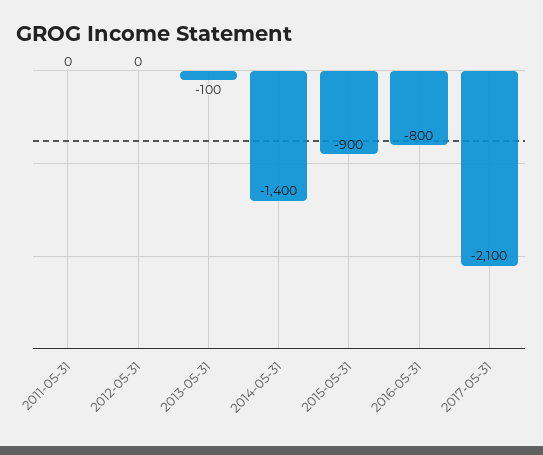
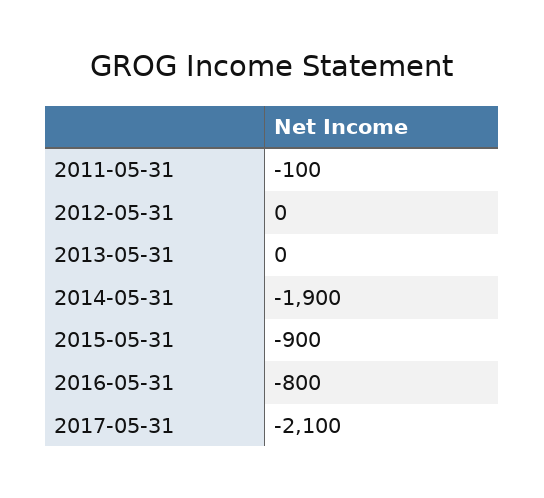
2011-05-31: 0 -> -100
2013-05-31: -100 -> 0
2014-05-31: -1400 -> -1900

